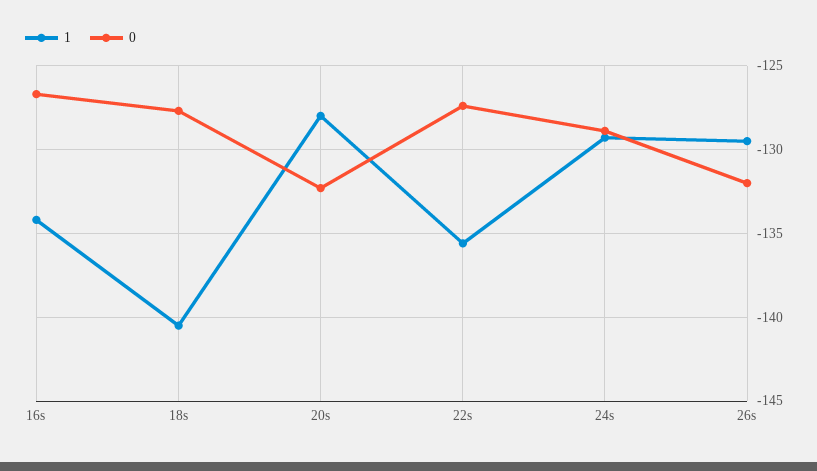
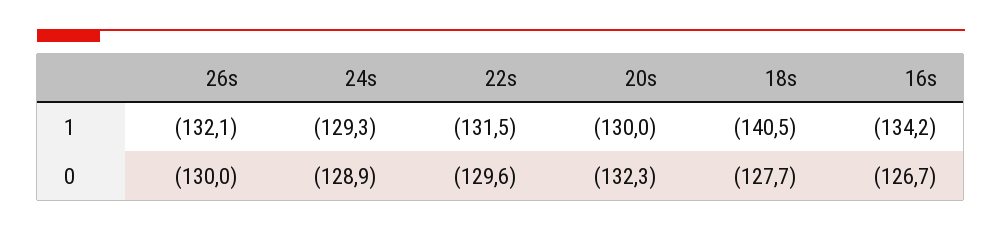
1, 20s: -128 -> -130
1, 22s: -135.5 -> -131.5
0, 22s: -127.5 -> -129.6
1, 26s: -129.5 -> -132.1
0, 26s: -132 -> -130

